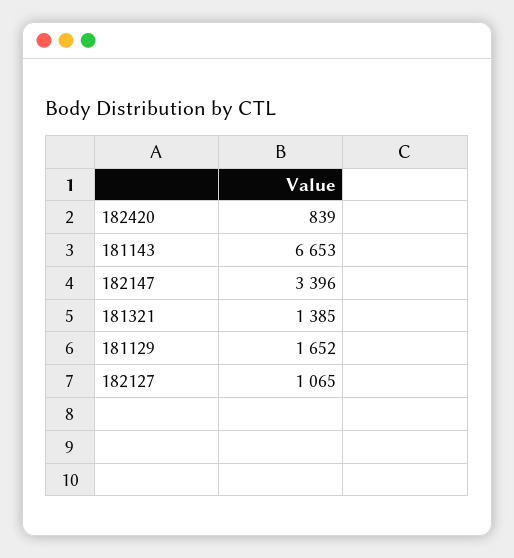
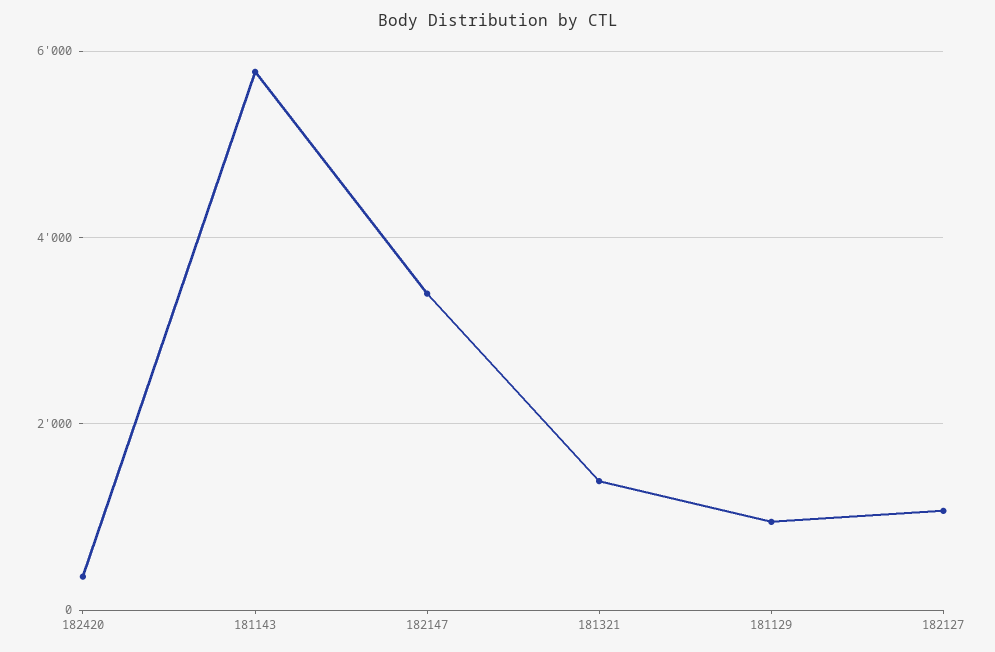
182420: 839 -> 400
181143: 6653 -> 5800
181129: 1652 -> 1000

